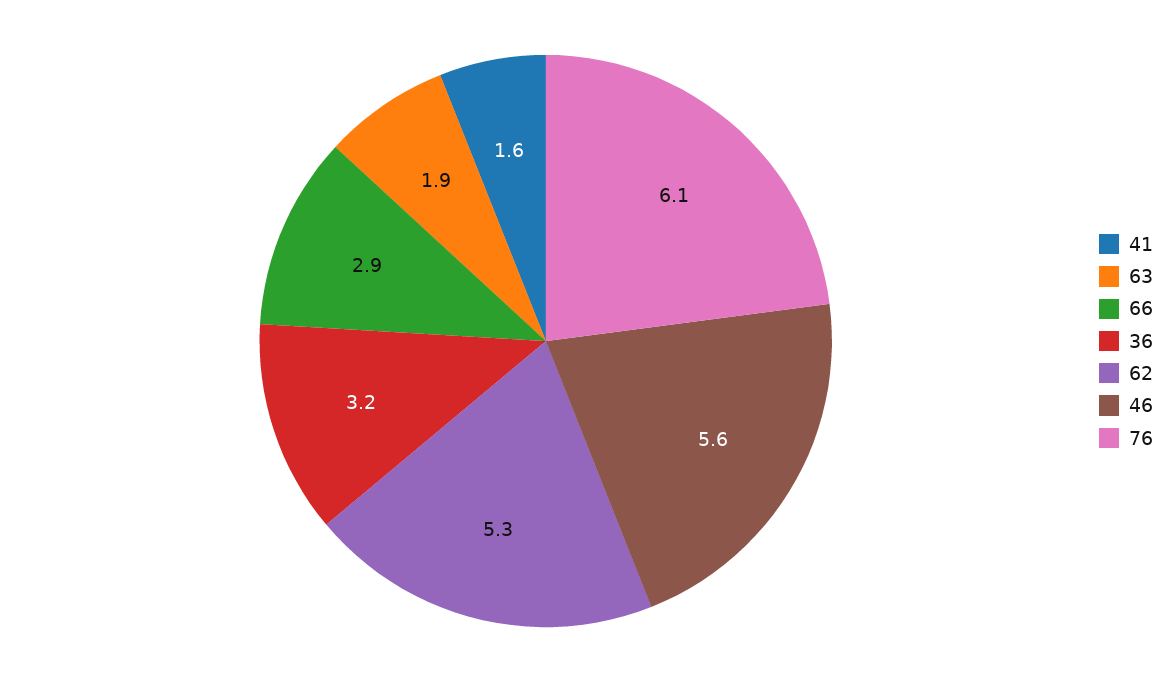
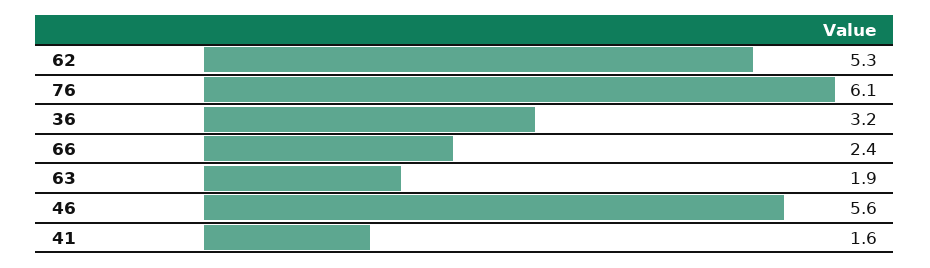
66: 2.9 -> 2.4

